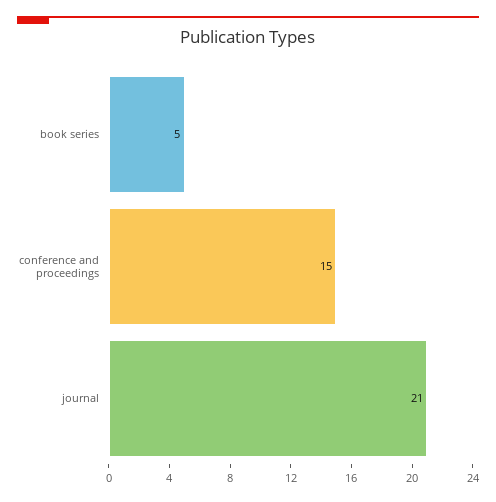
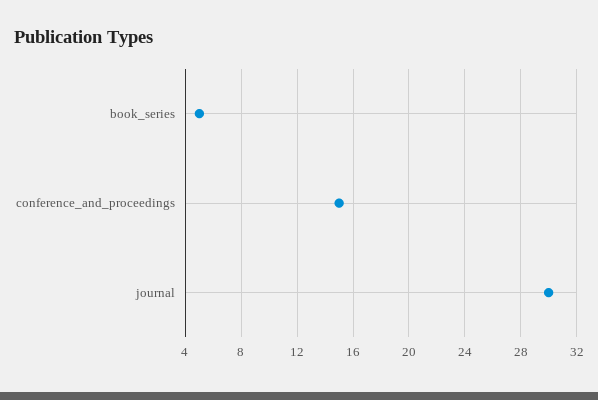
journal: 21 -> 30

